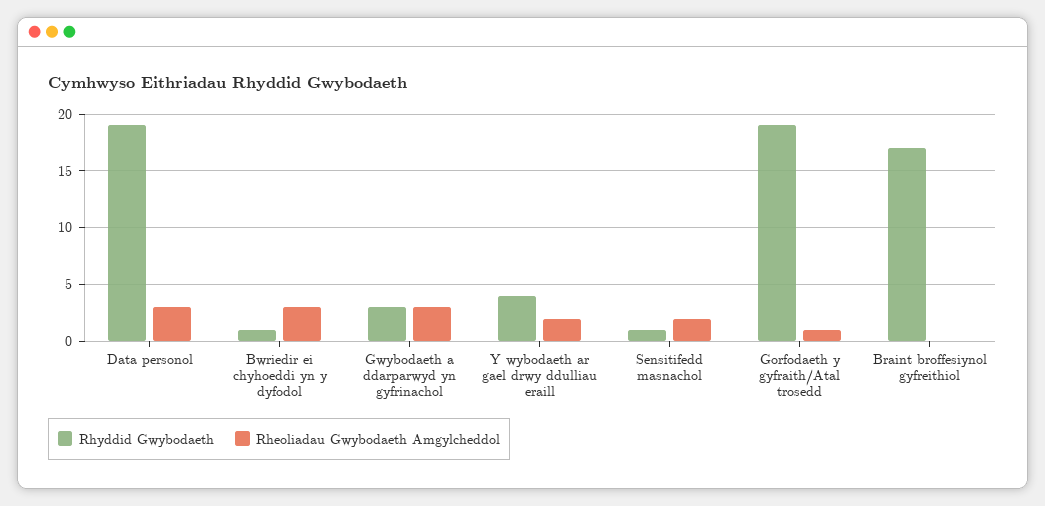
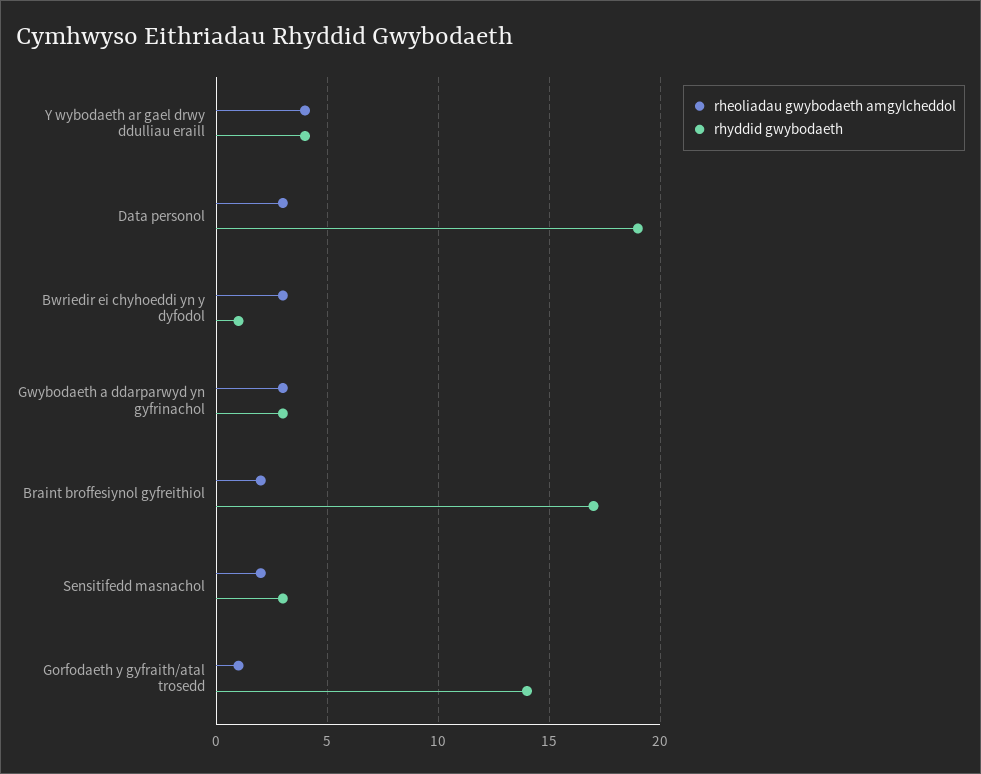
Rheoliadau Gwybodaeth Amgylcheddol, Y wybodaeth ar gael drwy ddulliau eraill: 2 -> 4
Rhyddid Gwybodaeth, Sensitifedd masnachol: 1 -> 3
Rhyddid Gwybodaeth, Gorfodaeth y gyfraith/Atal trosedd: 19 -> 14
Rheoliadau Gwybodaeth Amgylcheddol, Braint broffesiynol gyfreithiol: 0 -> 2

